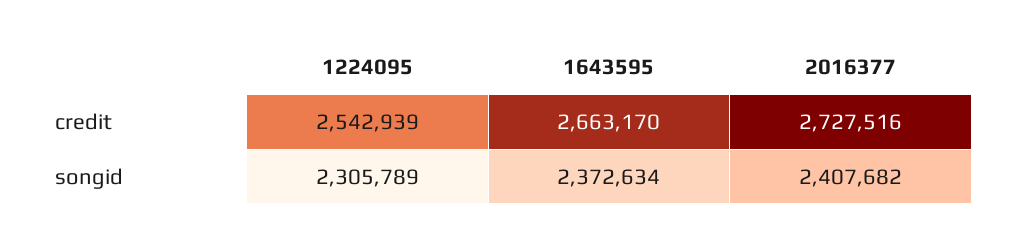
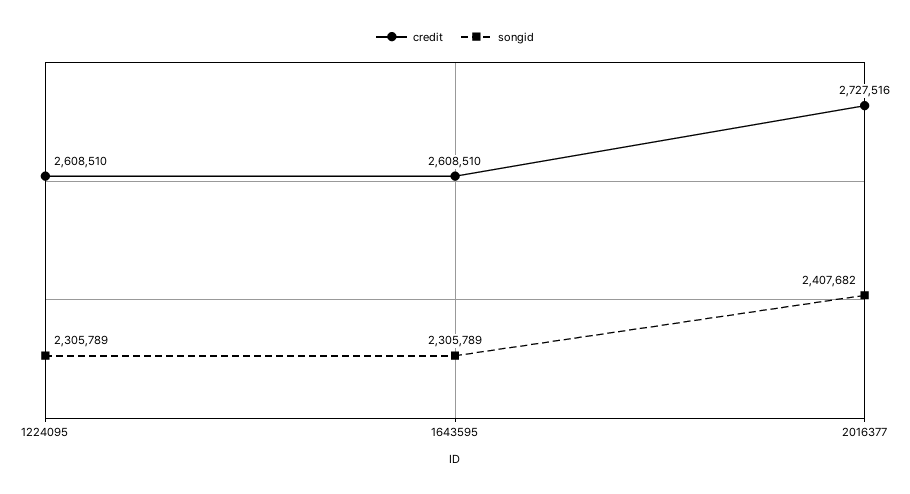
credit, 1224095: 2542939 -> 2608510
credit, 1643595: 2663170 -> 2608510
songid, 1643595: 2372634 -> 2305789

